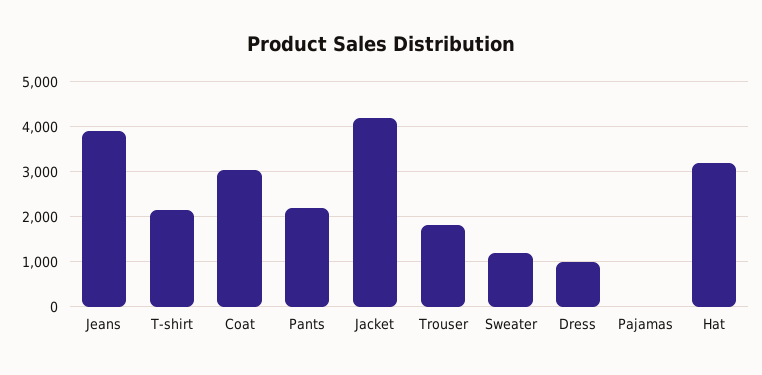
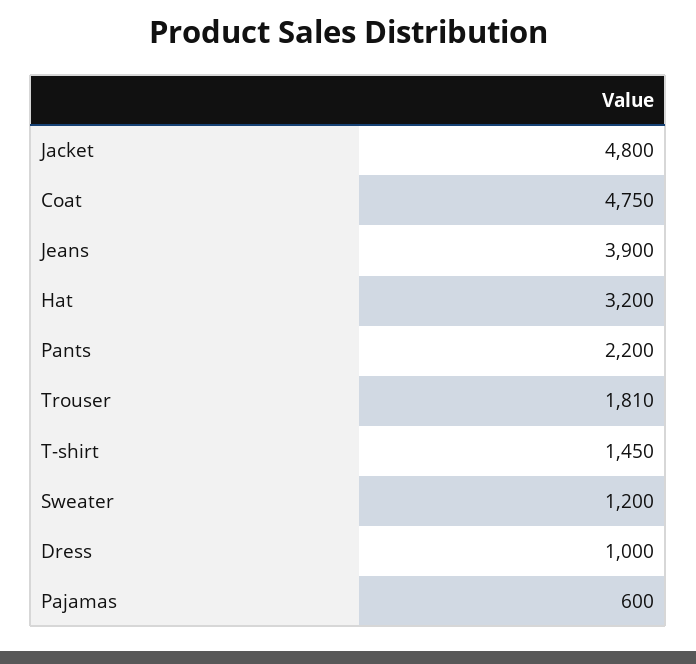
T-shirt: 2200 -> 1450
Coat: 3000 -> 4750
Jacket: 4200 -> 4800
Pajamas: 0 -> 600

